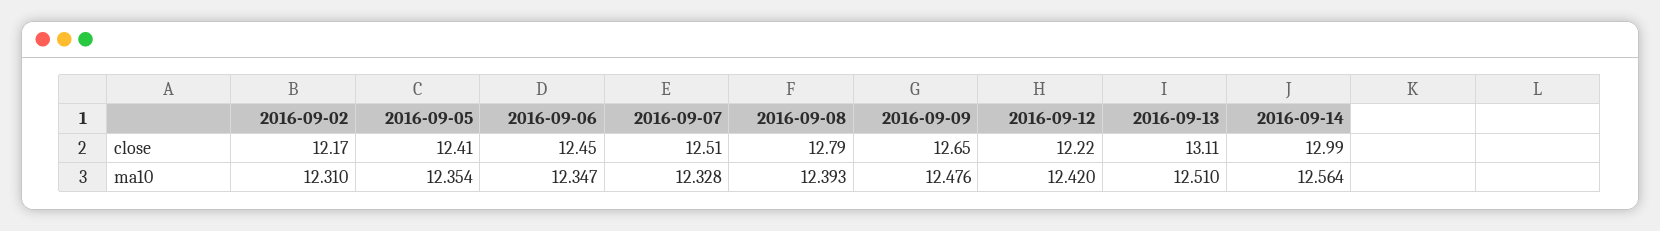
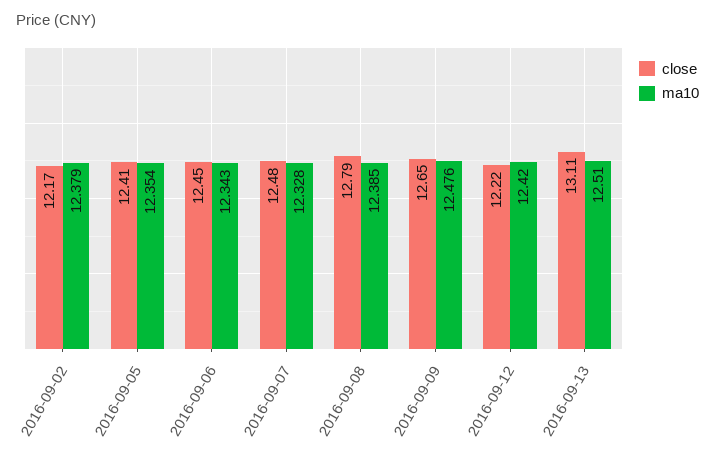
close, 2016-09-07: 12.51 -> 12.48
close, 2016-09-14: 12.99 -> none
ma10, 2016-09-02: 12.31 -> 12.379
ma10, 2016-09-06: 12.347 -> 12.343
ma10, 2016-09-08: 12.393 -> 12.385
ma10, 2016-09-14: 12.564 -> none

